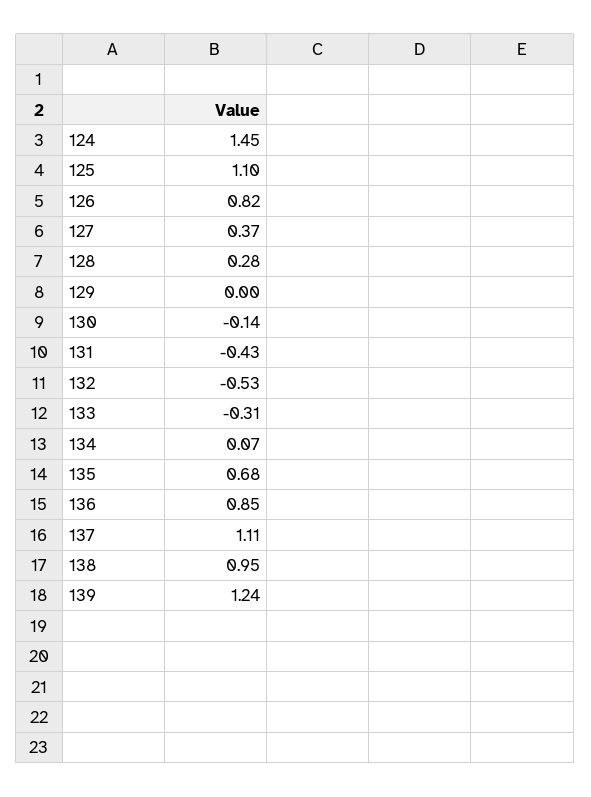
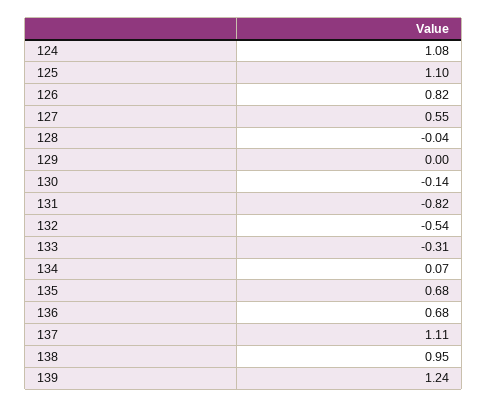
124: 1.45 -> 1.08
127: 0.37 -> 0.55
128: 0.28 -> -0.04
131: -0.43 -> -0.82
132: -0.53 -> -0.54
136: 0.85 -> 0.68

